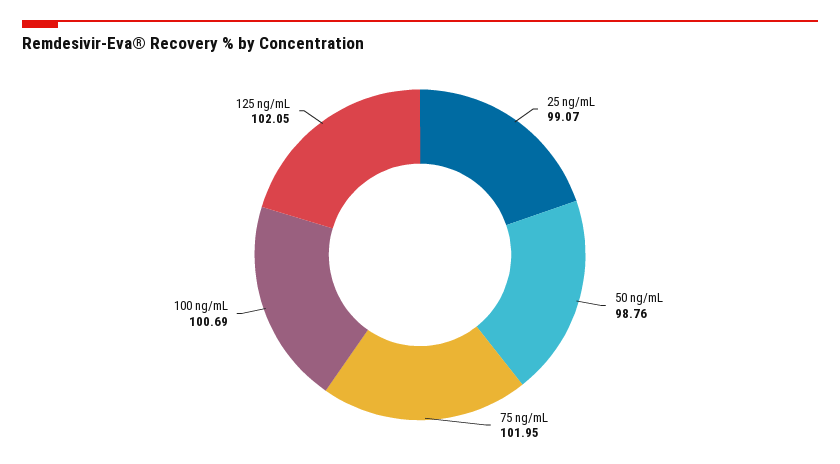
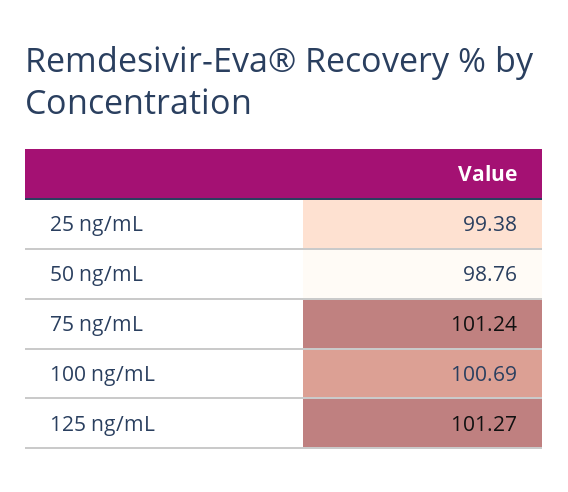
25 ng/mL: 99.07 -> 99.38
75 ng/mL: 101.95 -> 101.24
125 ng/mL: 102.05 -> 101.27

